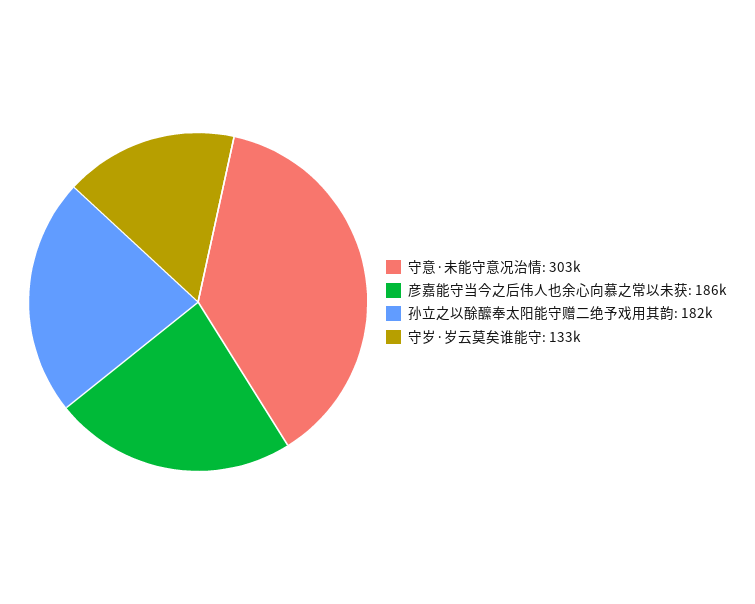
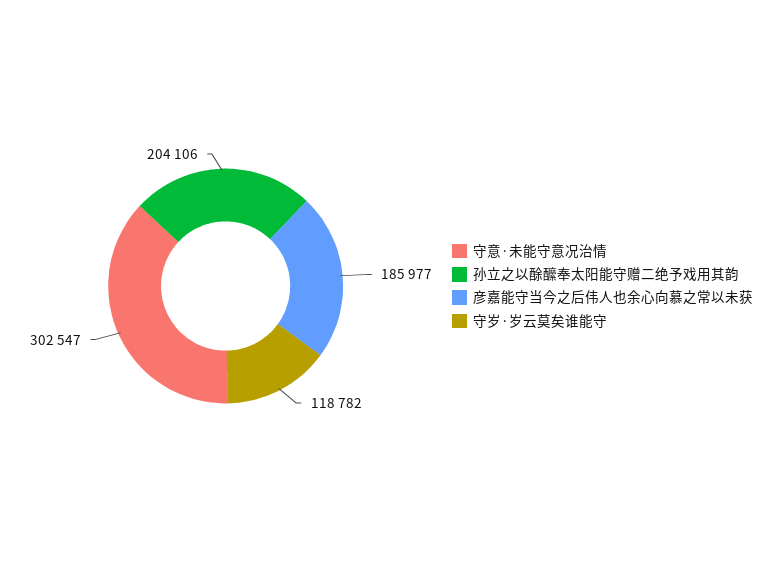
孙立之以酴醿奉太阳能守赠二绝予戏用其韵: 182000 -> 204106
守岁·岁云莫矣谁能守: 133000 -> 118782

